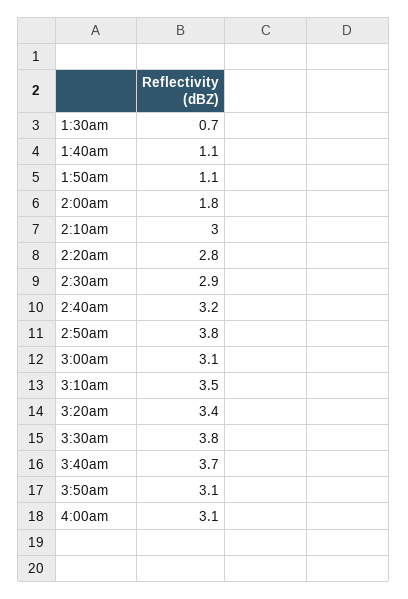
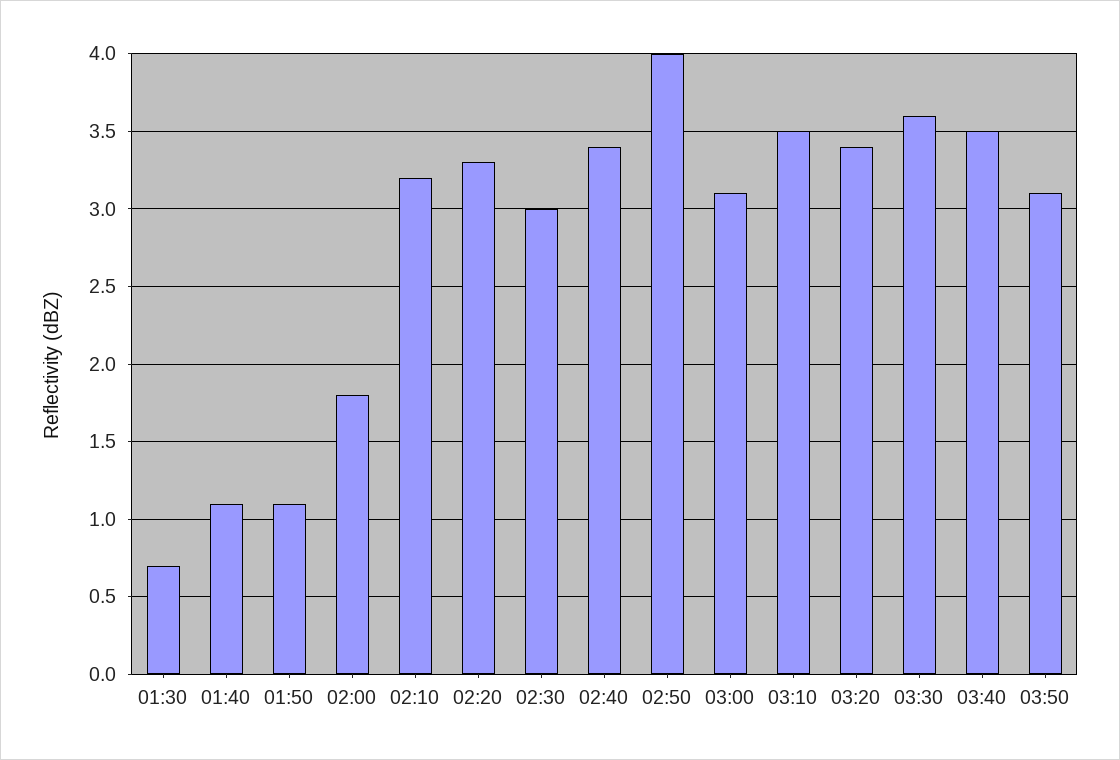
2:10am: 3 -> 3.2
2:20am: 2.8 -> 3.3
2:30am: 2.9 -> 3
2:40am: 3.2 -> 3.4
2:50am: 3.8 -> 4
3:30am: 3.8 -> 3.6
3:40am: 3.7 -> 3.5
4:00am: 3.1 -> none

